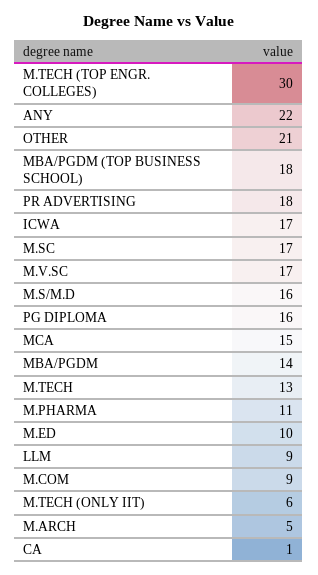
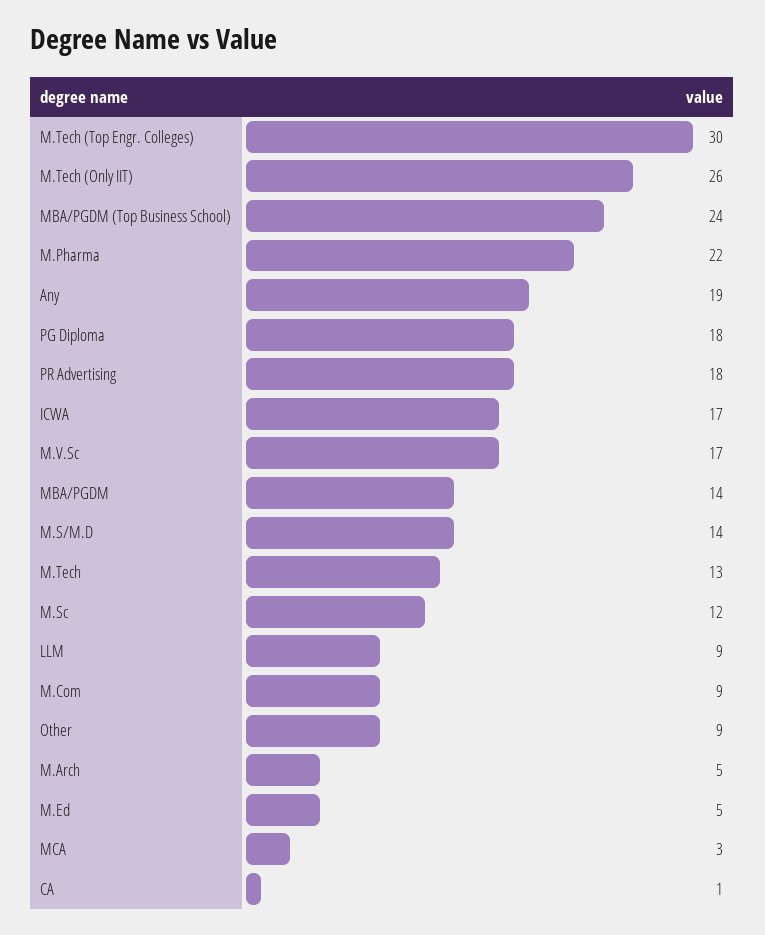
ANY: 22 -> 19
OTHER: 21 -> 9
MBA/PGDM (TOP BUSINESS SCHOOL): 18 -> 24
M.SC: 17 -> 12
M.S/M.D: 16 -> 14
PG DIPLOMA: 16 -> 18
MCA: 15 -> 3
M.PHARMA: 11 -> 22
M.ED: 10 -> 5
M.TECH (ONLY IIT): 6 -> 26

